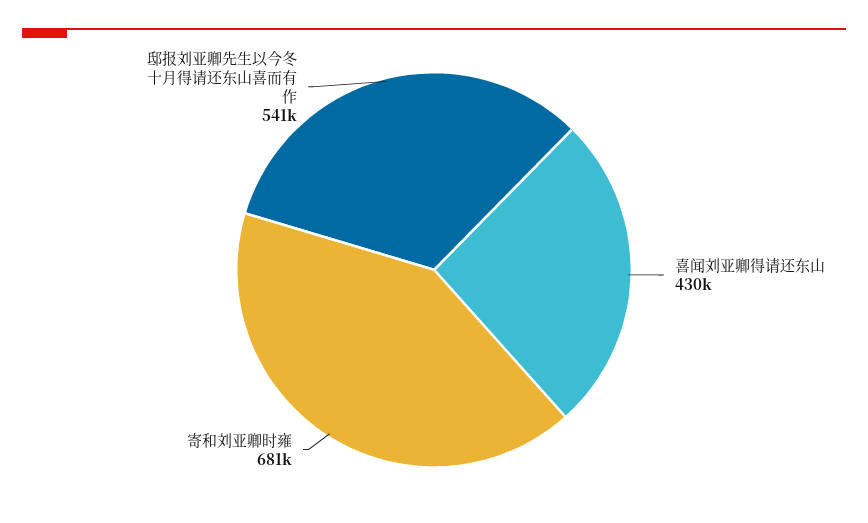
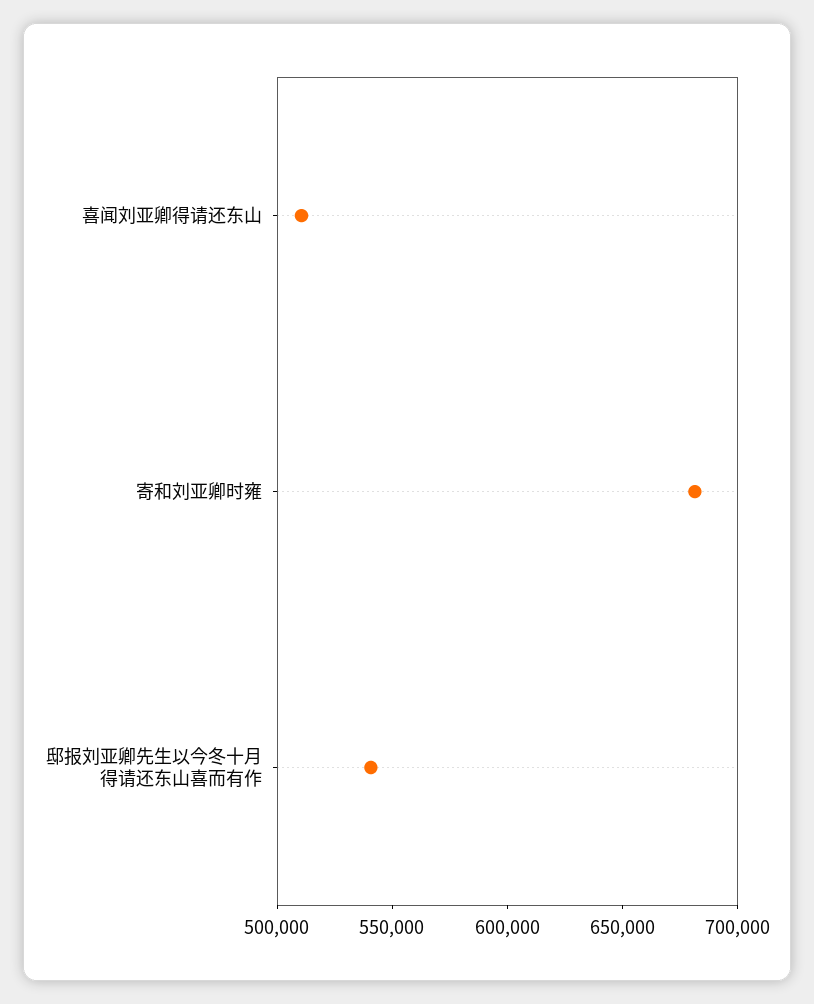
喜闻刘亚卿得请还东山: 430000 -> 510000

